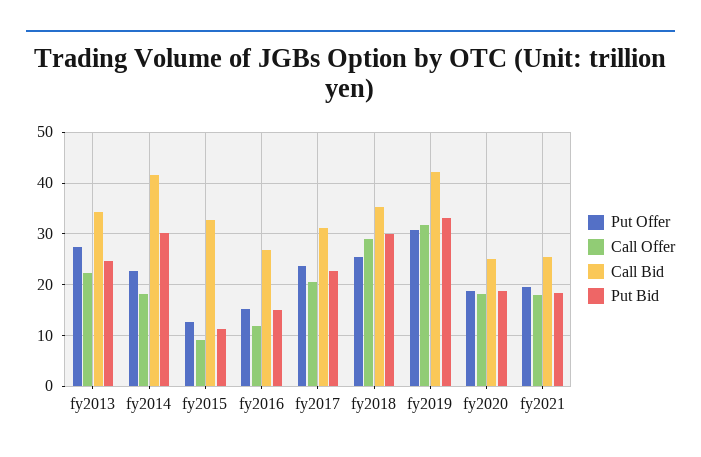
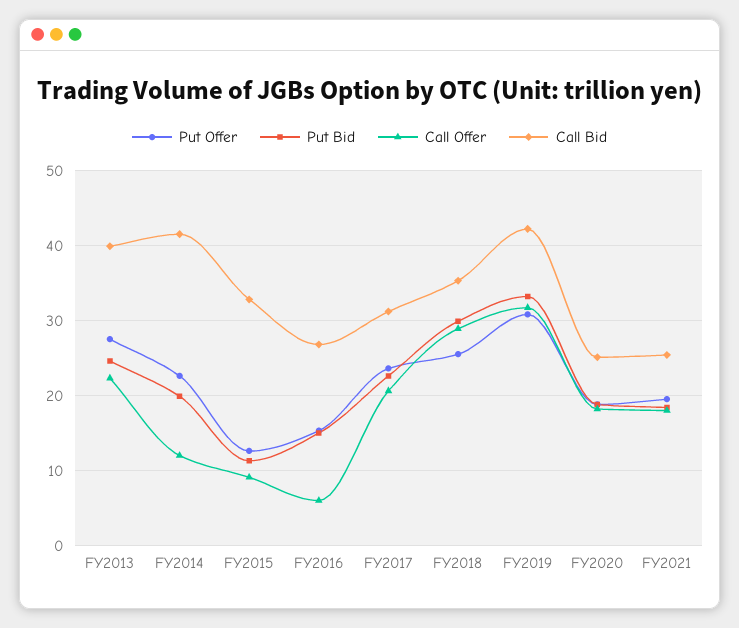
Call Bid, fy2013: 34 -> 40
Call Offer, fy2014: 18 -> 12
Put Bid, fy2014: 30 -> 20
Call Offer, fy2016: 12 -> 6

